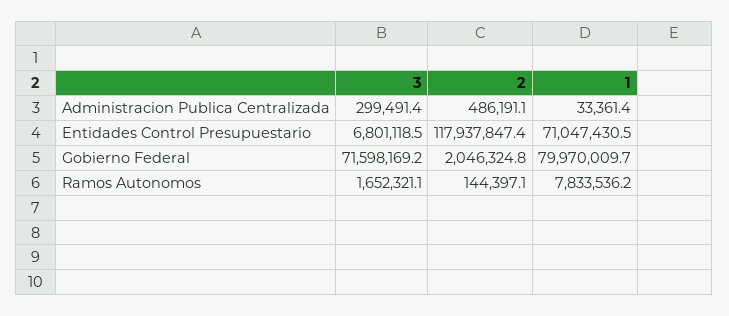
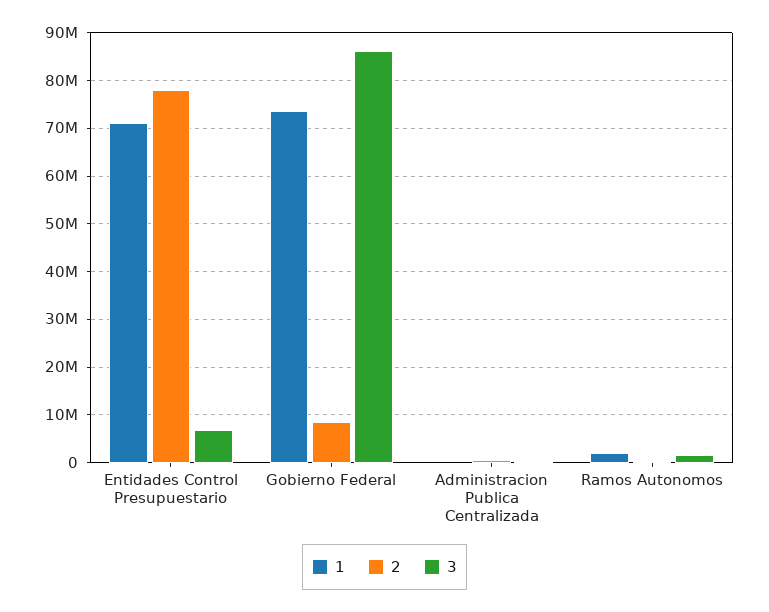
2, Entidades Control Presupuestario: 117937847.4 -> 78000000
3, Gobierno Federal: 71598169.2 -> 86000000
2, Gobierno Federal: 2046324.8 -> 8000000
1, Gobierno Federal: 79970009.7 -> 74000000
1, Ramos Autonomos: 7833536.2 -> 2000000

